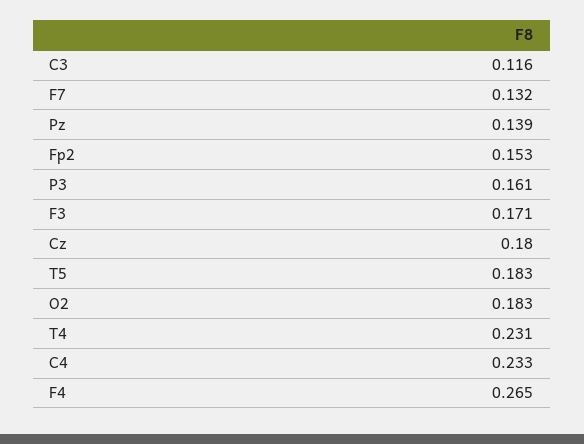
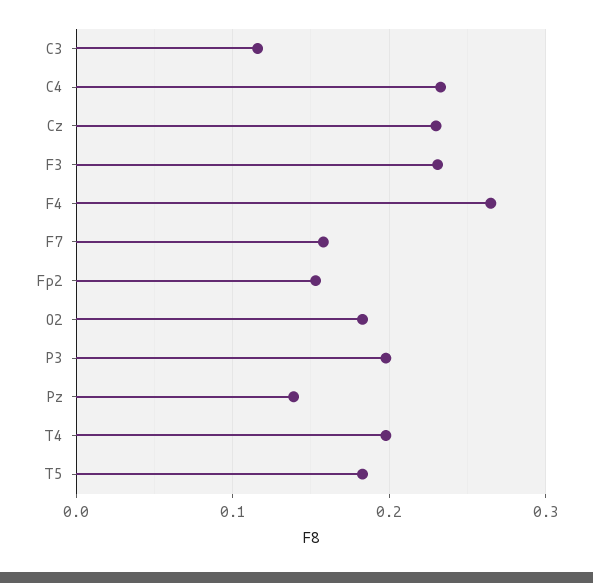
F7: 0.132 -> 0.16
P3: 0.161 -> 0.2
F3: 0.171 -> 0.23
Cz: 0.18 -> 0.23
T4: 0.231 -> 0.2

